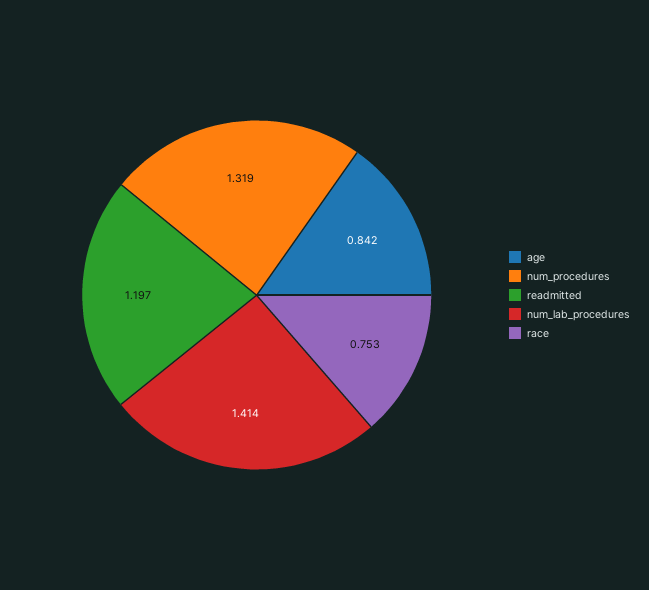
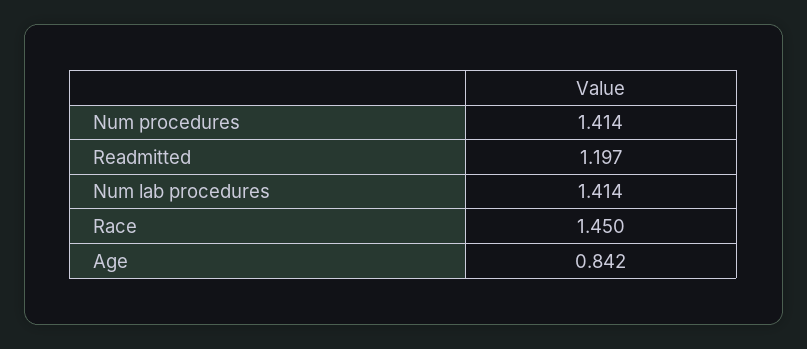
num_procedures: 1.319 -> 1.414
race: 0.753 -> 1.45

